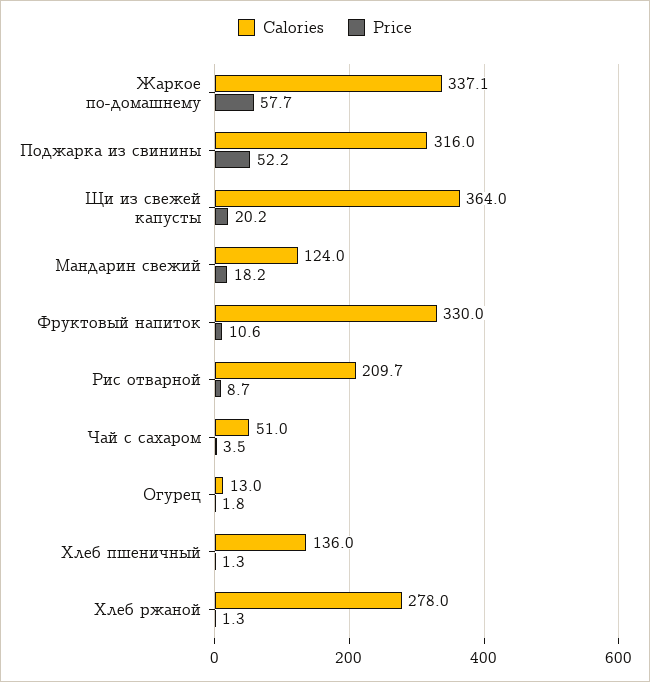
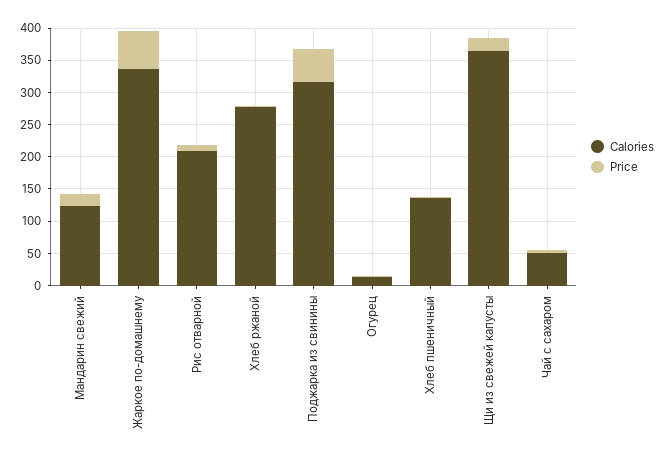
Calories, Фруктовый напиток: 330 -> none
Price, Фруктовый напиток: 10.6 -> none

